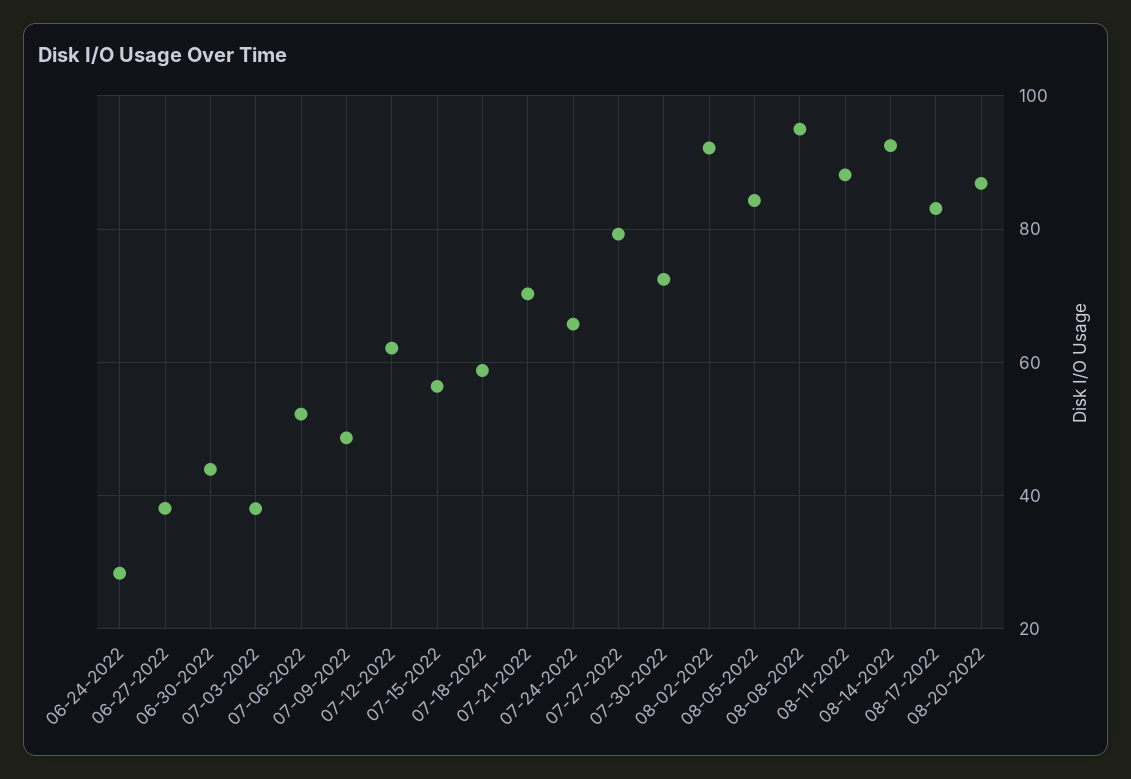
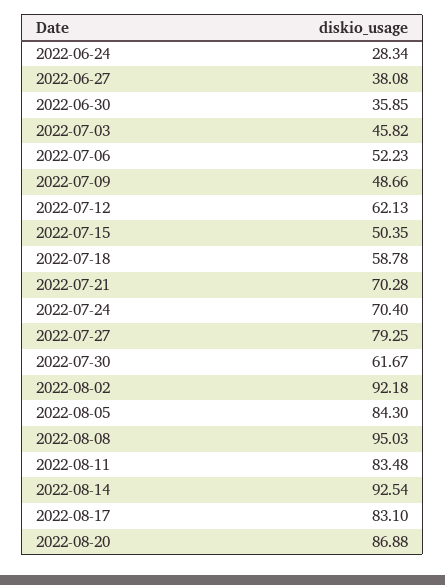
06-30-2022: 44 -> 35.85
07-03-2022: 38 -> 45.82
07-15-2022: 56 -> 50.35
07-24-2022: 66 -> 70.4
07-30-2022: 72 -> 61.67
08-11-2022: 88 -> 83.48

